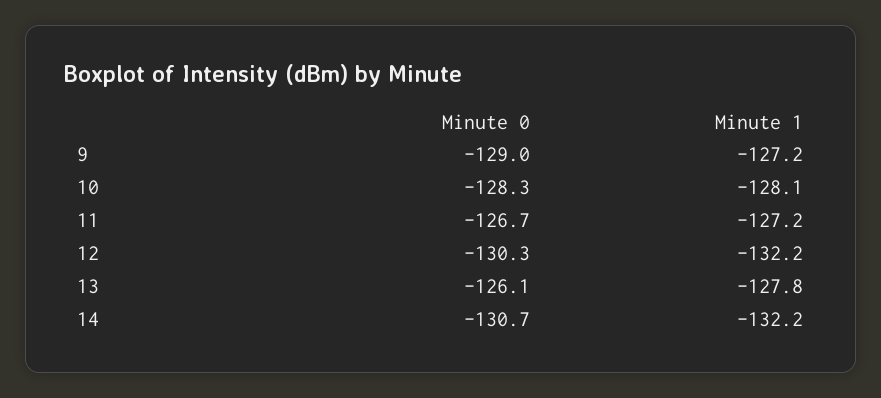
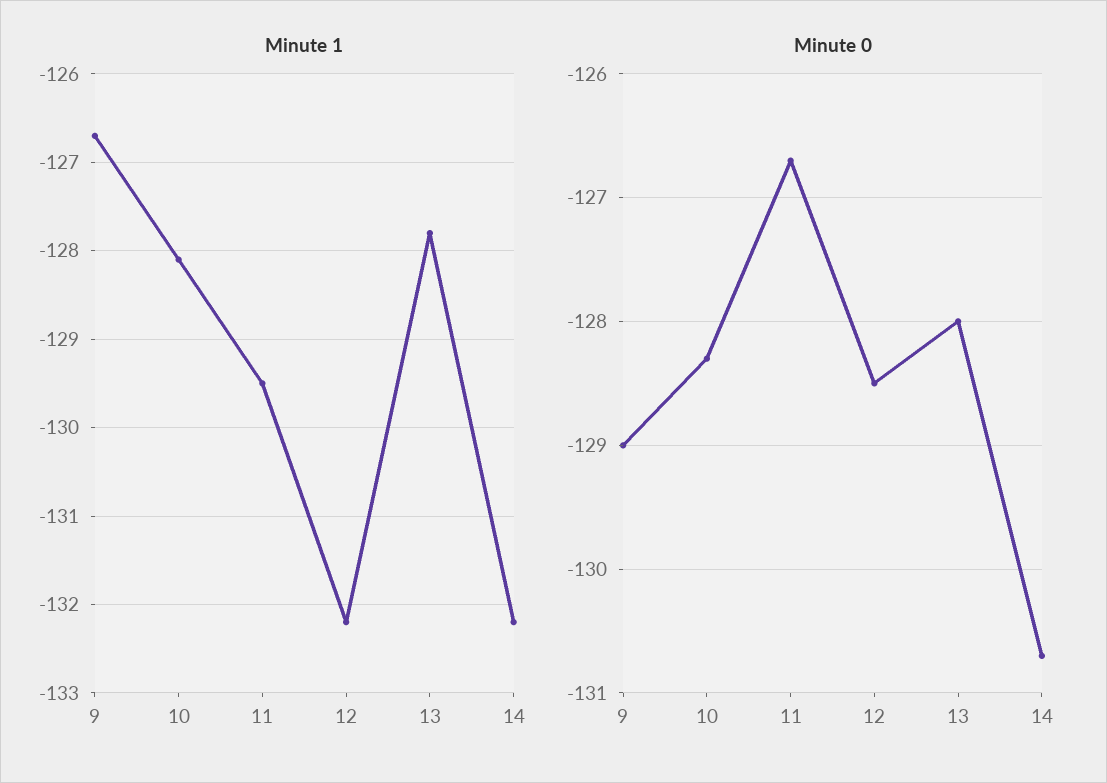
Minute 1, 9: -127.2 -> -126.7
Minute 1, 11: -127.2 -> -129.5
Minute 0, 12: -130.3 -> -128.5
Minute 0, 13: -126.1 -> -128

